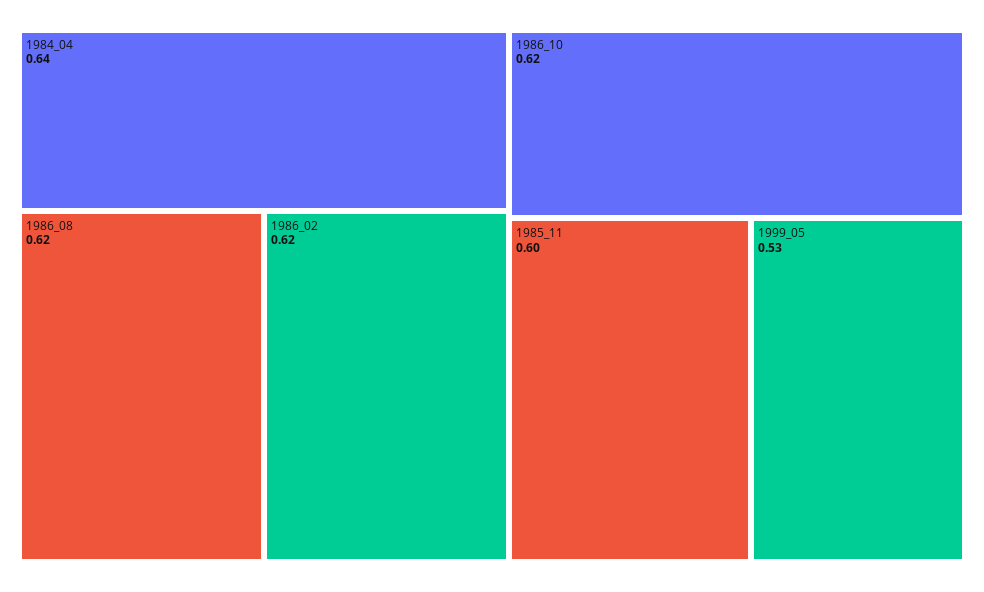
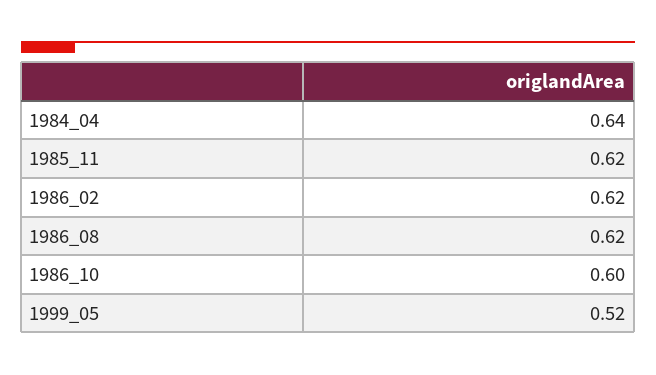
1986_10: 0.62 -> 0.6
1985_11: 0.6 -> 0.62
1999_05: 0.53 -> 0.52

